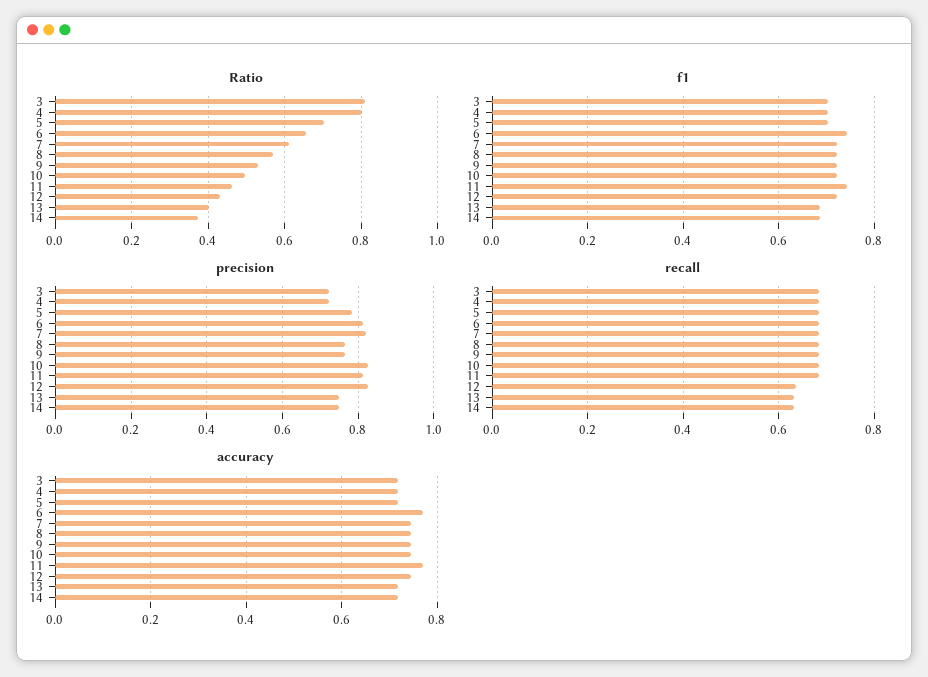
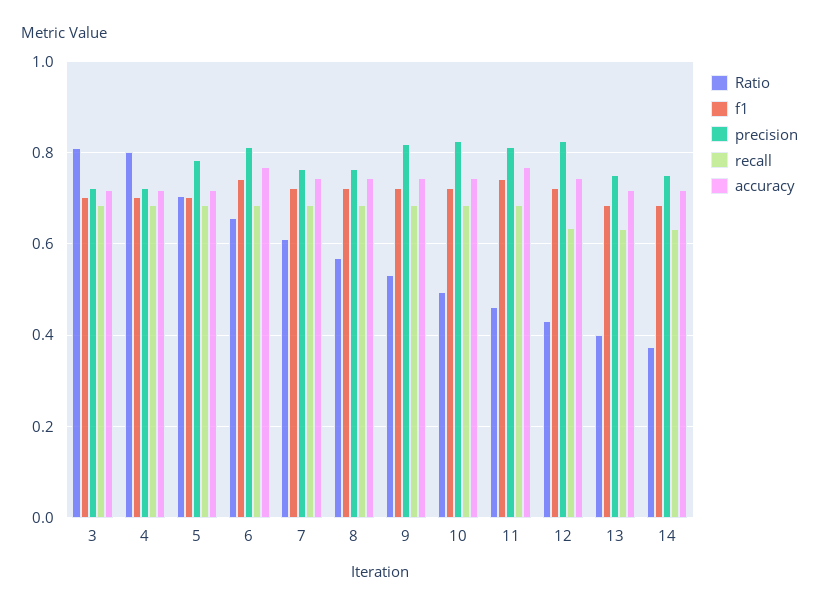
precision, 7: 0.82 -> 0.76
precision, 9: 0.76 -> 0.82

